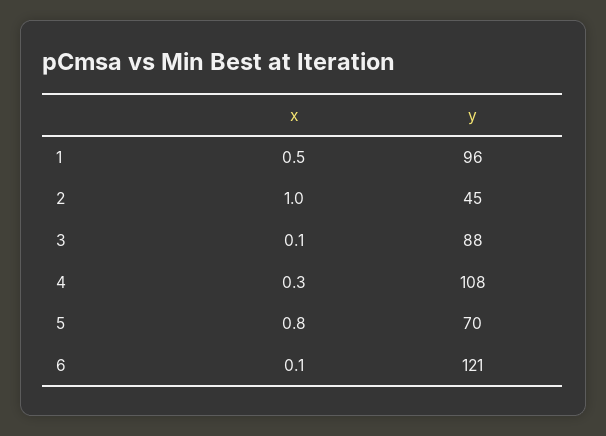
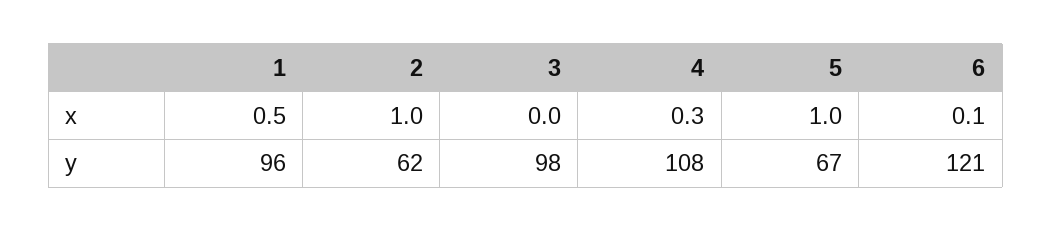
y, 2: 45 -> 62
x, 3: 0.1 -> 0
y, 3: 88 -> 98
x, 5: 0.8 -> 1
y, 5: 70 -> 67

